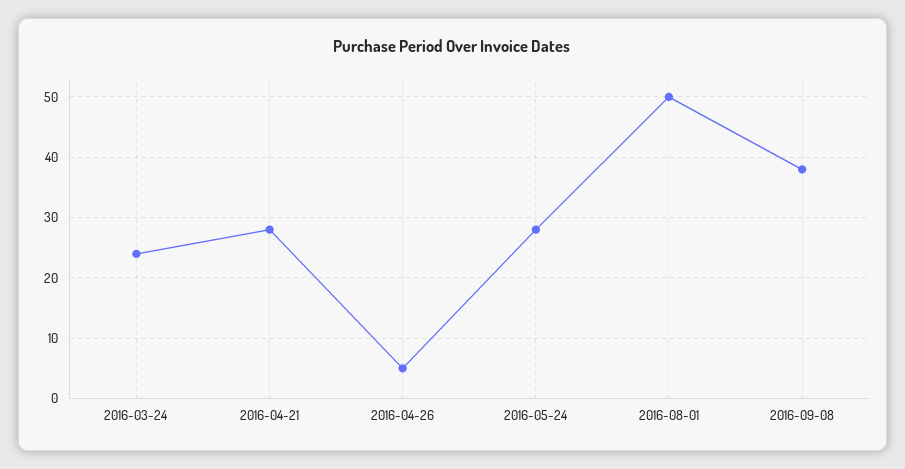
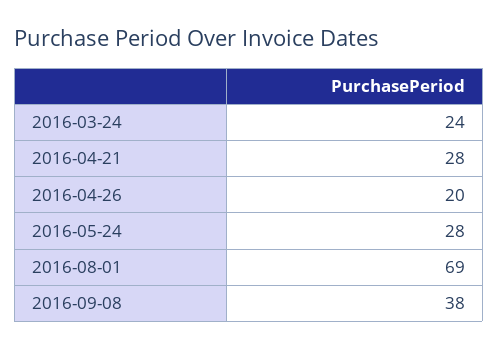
2016-04-26: 5 -> 20
2016-08-01: 50 -> 69

